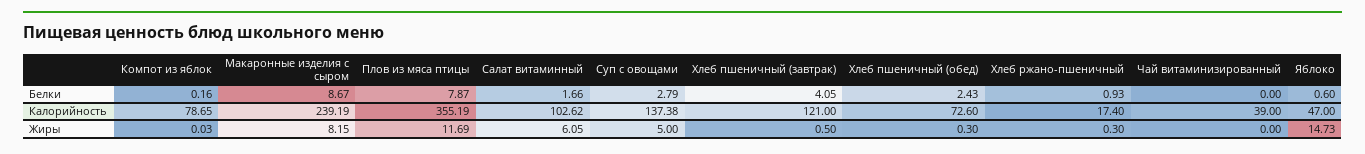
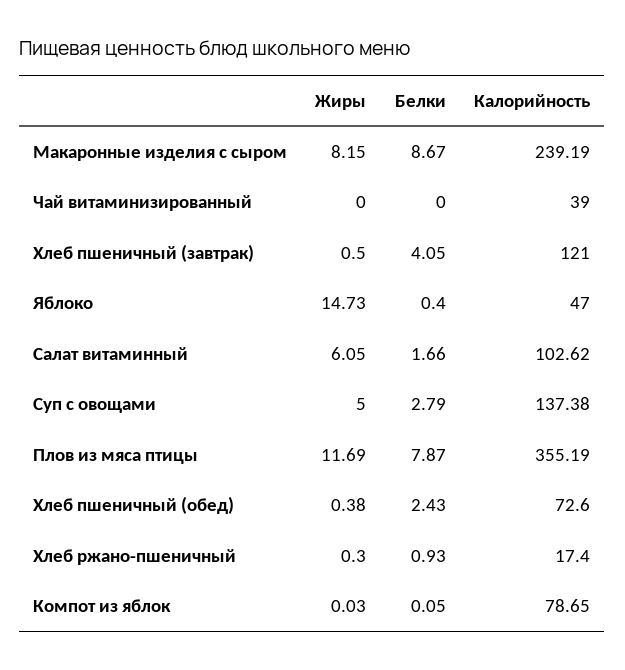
Компот из яблок, Белки: 0.16 -> 0.05
Яблоко, Белки: 0.6 -> 0.4
Хлеб пшеничный (обед), Жиры: 0.3 -> 0.38

